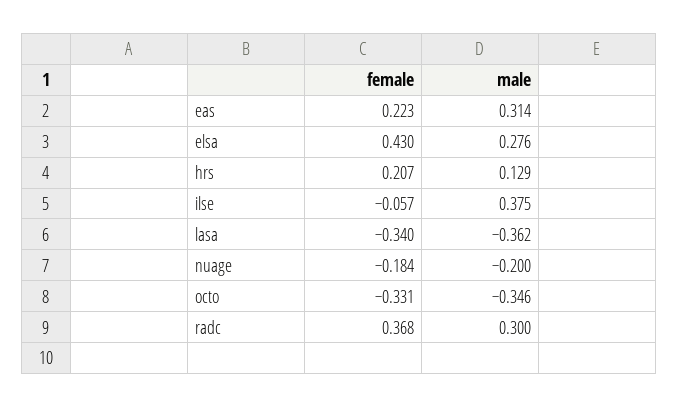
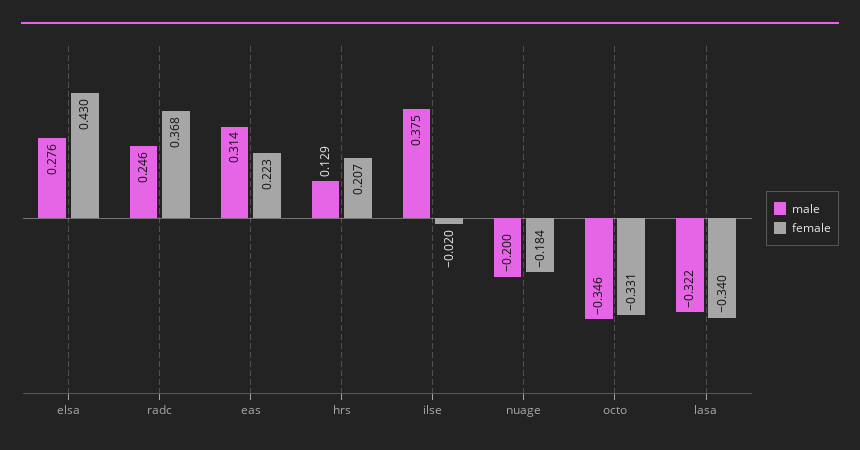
female, ilse: -0.057 -> -0.02
male, lasa: -0.362 -> -0.322
male, radc: 0.3 -> 0.246

